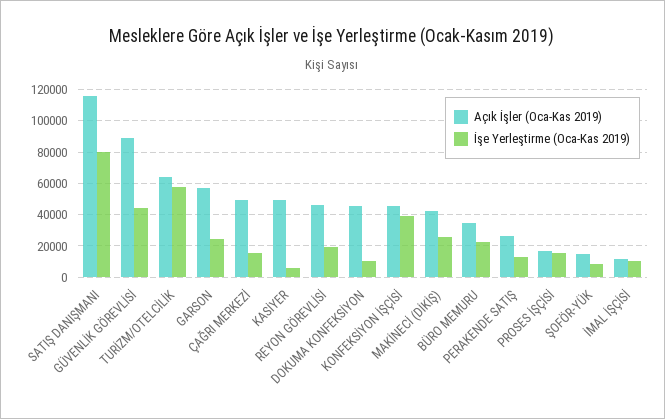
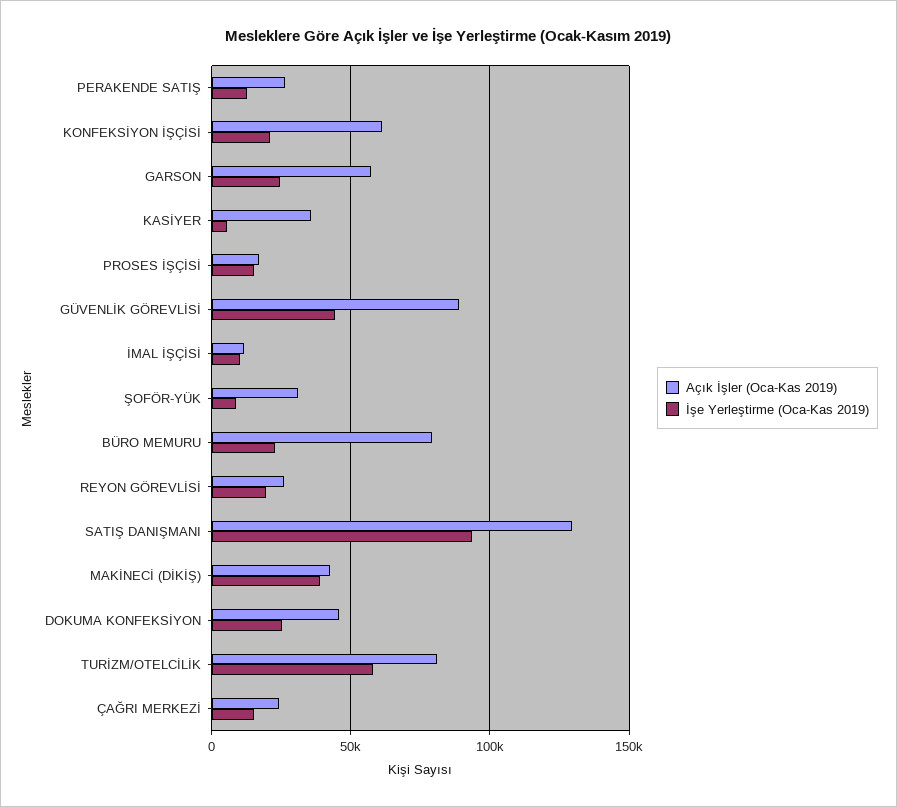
Açık İşler (Oca-Kas 2019), SATIŞ DANIŞMANI: 115000 -> 130000
İşe Yerleştirme (Oca-Kas 2019), SATIŞ DANIŞMANI: 80000 -> 95000
Açık İşler (Oca-Kas 2019), TURİZM/OTELCİLİK: 65000 -> 80000
Açık İşler (Oca-Kas 2019), ÇAĞRI MERKEZİ: 50000 -> 25000
Açık İşler (Oca-Kas 2019), KASİYER: 50000 -> 35000
Açık İşler (Oca-Kas 2019), REYON GÖREVLİSİ: 45000 -> 25000
İşe Yerleştirme (Oca-Kas 2019), DOKUMA KONFEKSİYON: 10000 -> 25000
Açık İşler (Oca-Kas 2019), KONFEKSİYON İŞÇİSİ: 45000 -> 60000
İşe Yerleştirme (Oca-Kas 2019), KONFEKSİYON İŞÇİSİ: 40000 -> 20000
İşe Yerleştirme (Oca-Kas 2019), MAKİNECİ (DİKİŞ): 25000 -> 40000
Açık İşler (Oca-Kas 2019), BÜRO MEMURU: 35000 -> 80000
Açık İşler (Oca-Kas 2019), ŞOFÖR-YÜK: 15000 -> 30000

